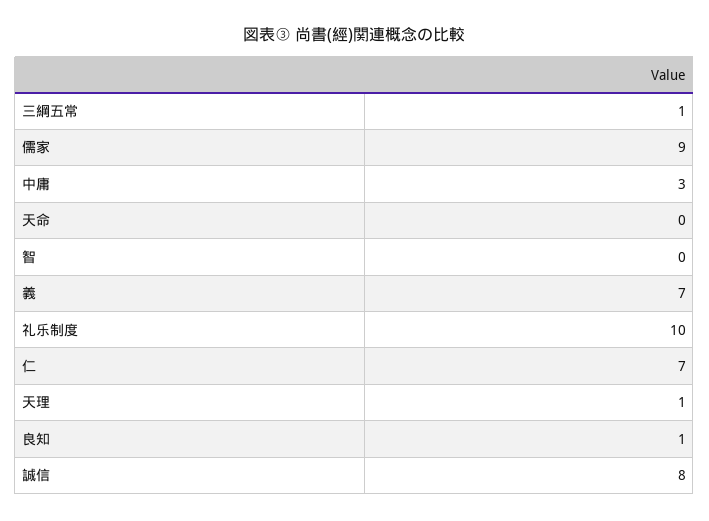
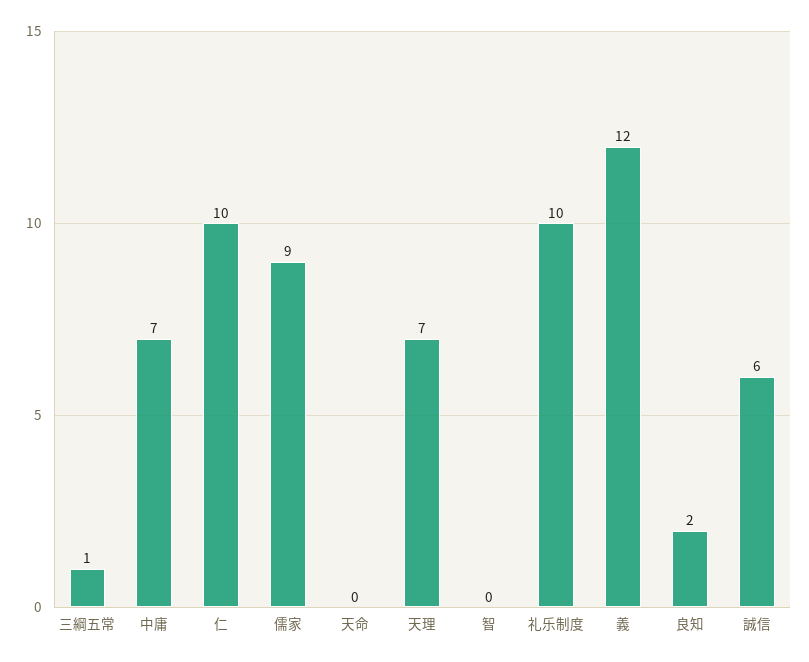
中庸: 3 -> 7
義: 7 -> 12
仁: 7 -> 10
天理: 1 -> 7
良知: 1 -> 2
誠信: 8 -> 6

